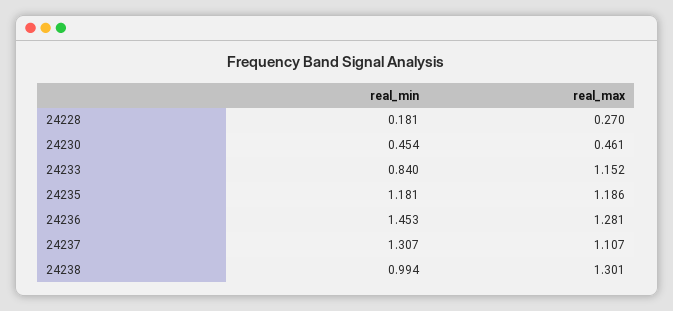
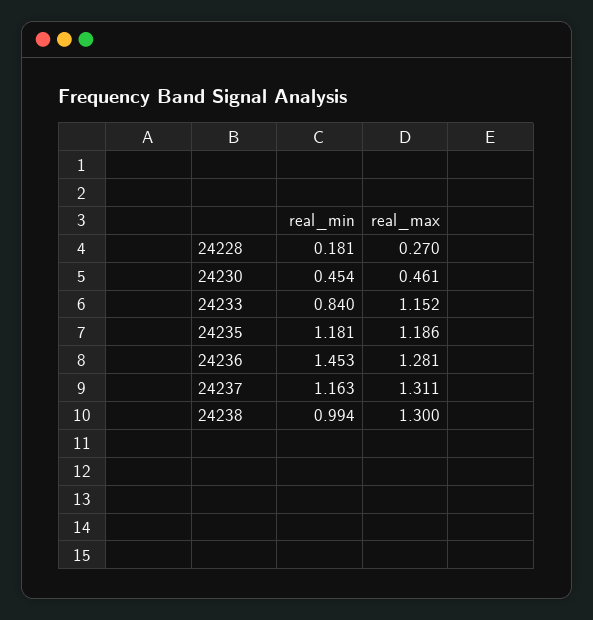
real_min, 24237: 1.307 -> 1.163
real_max, 24237: 1.107 -> 1.311
real_max, 24238: 1.301 -> 1.3

